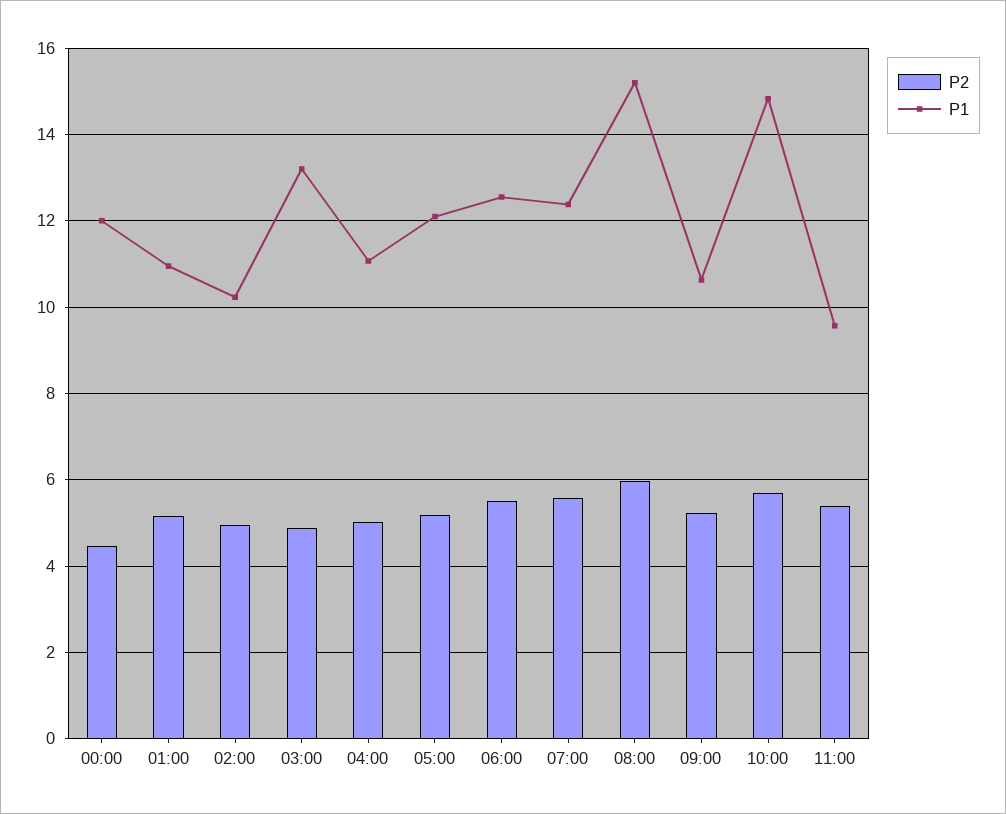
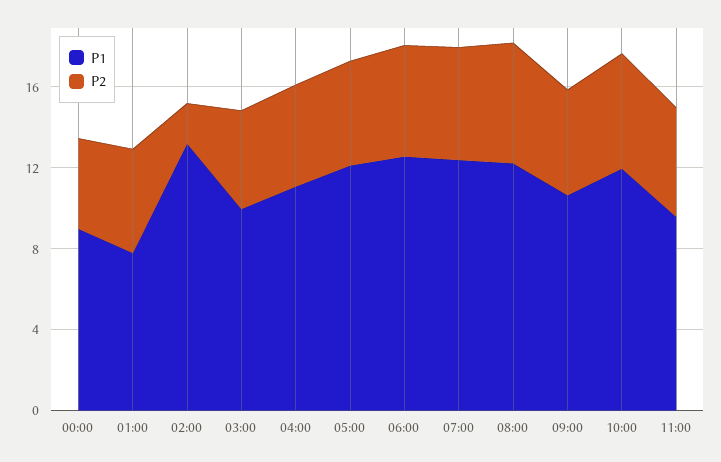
P1, 00:00: 12 -> 9
P1, 01:00: 11 -> 8
P2, 02:00: 5 -> 2
P1, 02:00: 10.2 -> 13
P1, 03:00: 13.2 -> 10
P1, 08:00: 15.2 -> 12
P1, 10:00: 14.8 -> 12

